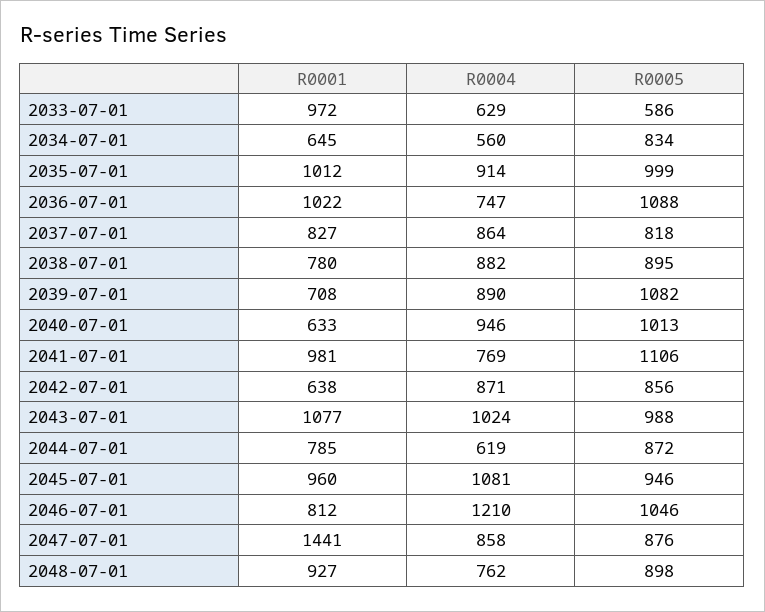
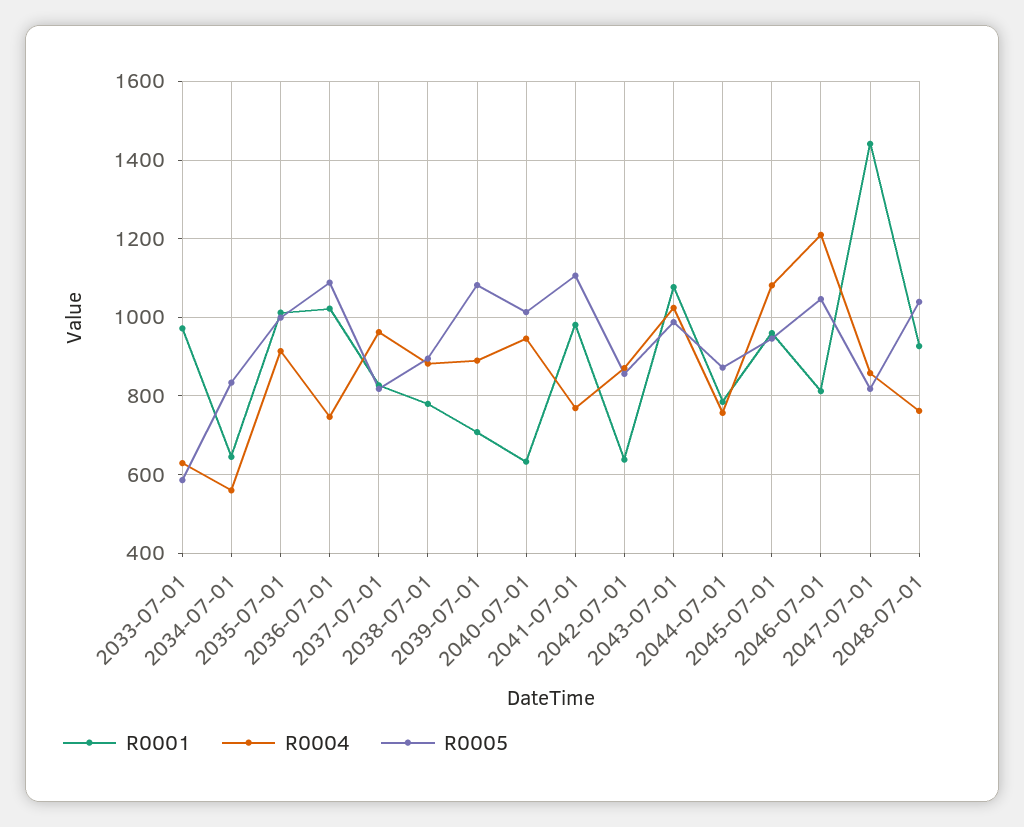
R0004, 2037-07-01: 864 -> 960
R0004, 2044-07-01: 619 -> 760
R0005, 2047-07-01: 876 -> 820
R0005, 2048-07-01: 898 -> 1040

